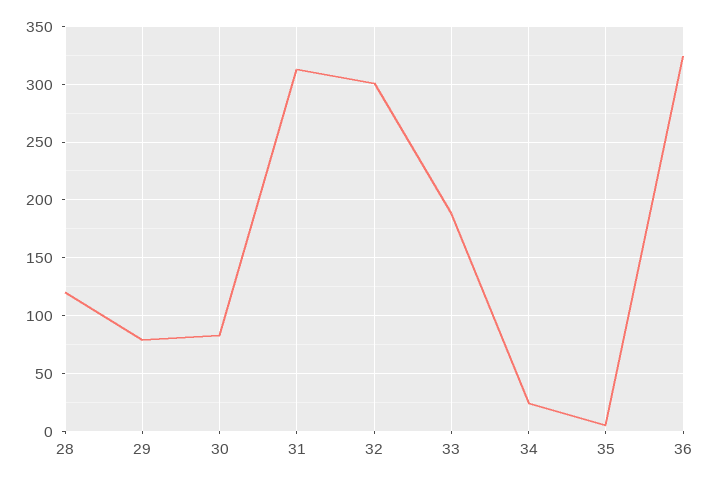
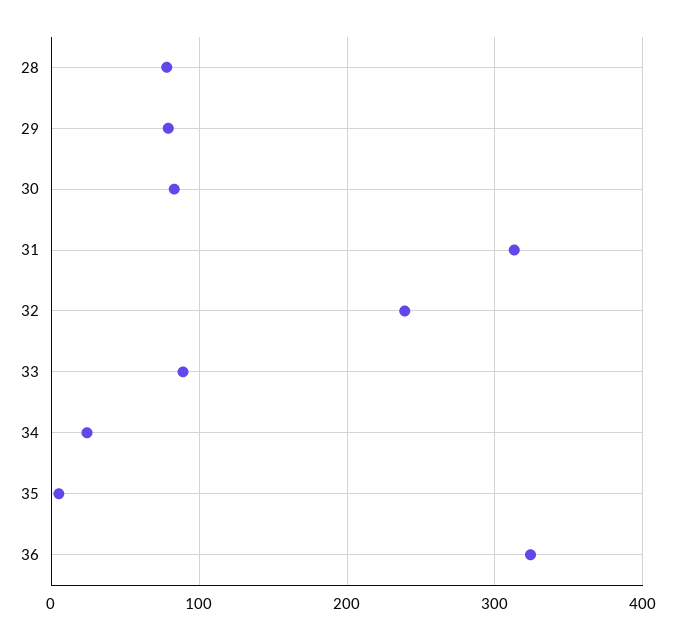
28: 120 -> 80
32: 300 -> 240
33: 190 -> 90

